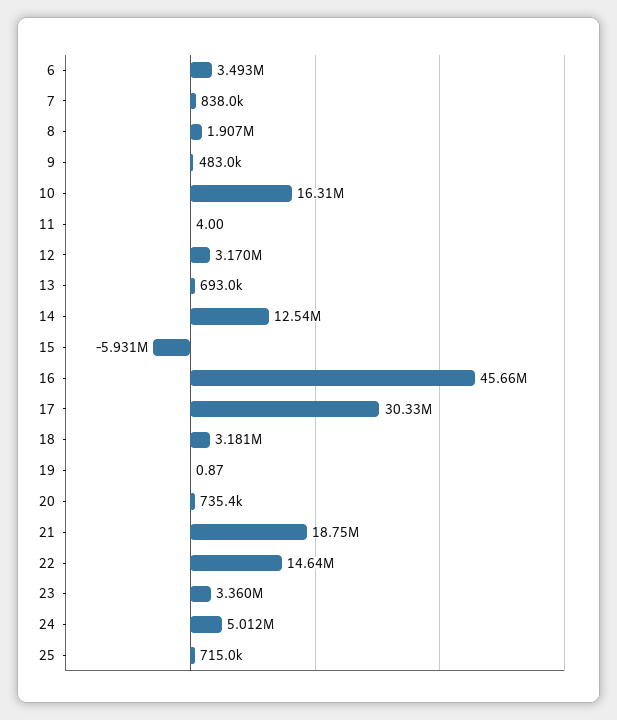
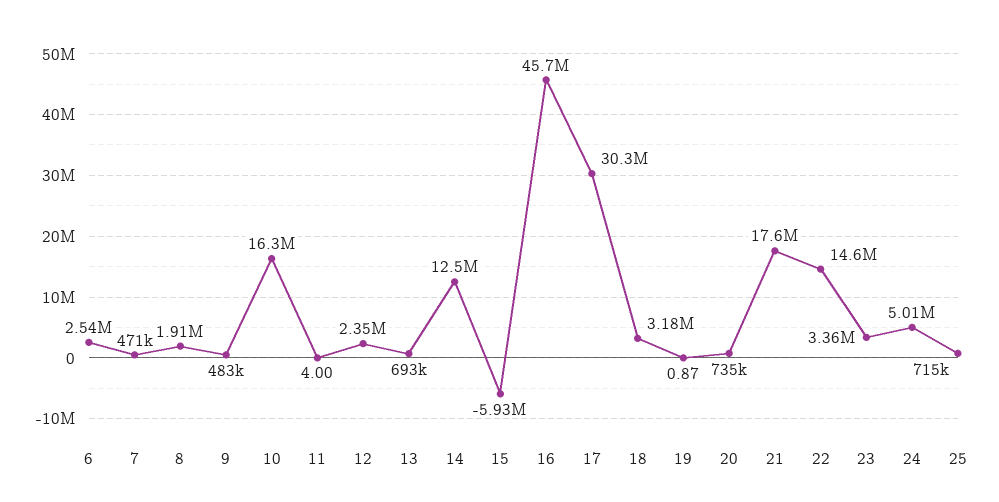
6: 3493000 -> 2540000
7: 838000 -> 471000
12: 3170000 -> 2350000
21: 18750000 -> 17600000

